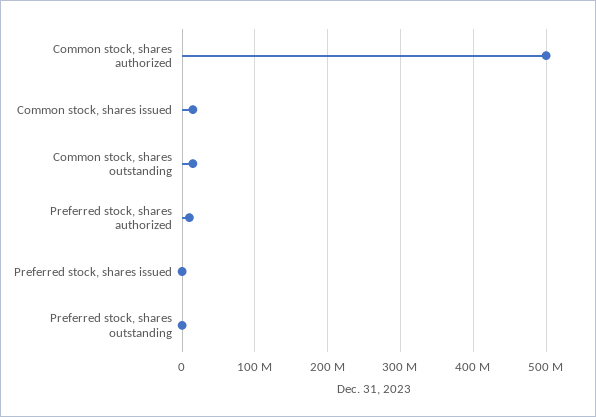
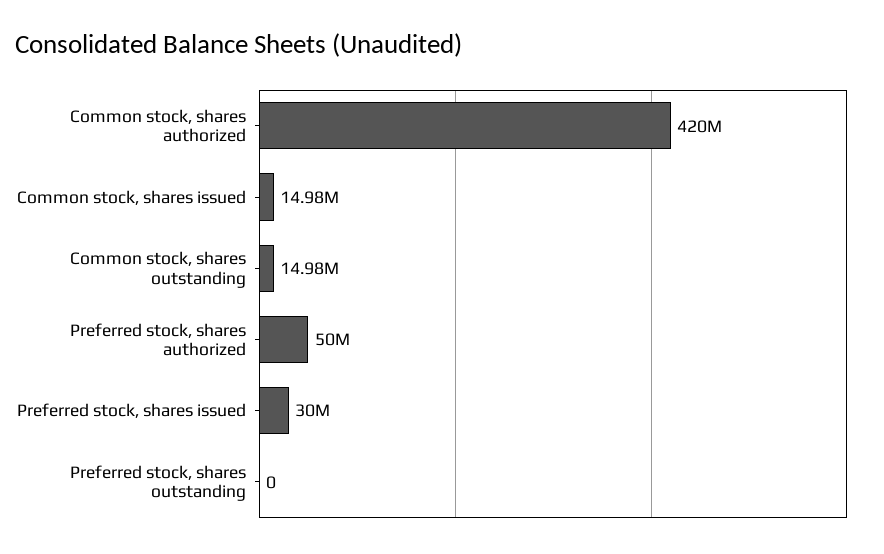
Common stock, shares authorized: 500000000 -> 420000000
Preferred stock, shares authorized: 10000000 -> 50000000
Preferred stock, shares issued: 0 -> 30000000

